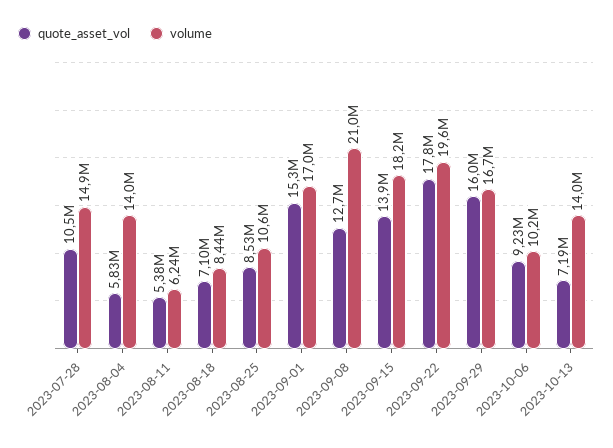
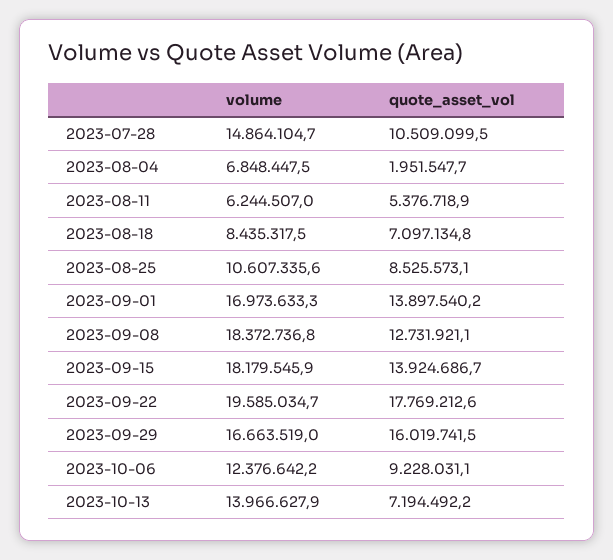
quote_asset_vol, 2023-08-04: 5830000 -> 1951547.7
volume, 2023-08-04: 14000000 -> 6848447.5
quote_asset_vol, 2023-09-01: 15300000 -> 13897540.2
volume, 2023-09-08: 21000000 -> 18372736.8
volume, 2023-10-06: 10200000 -> 12376642.2

